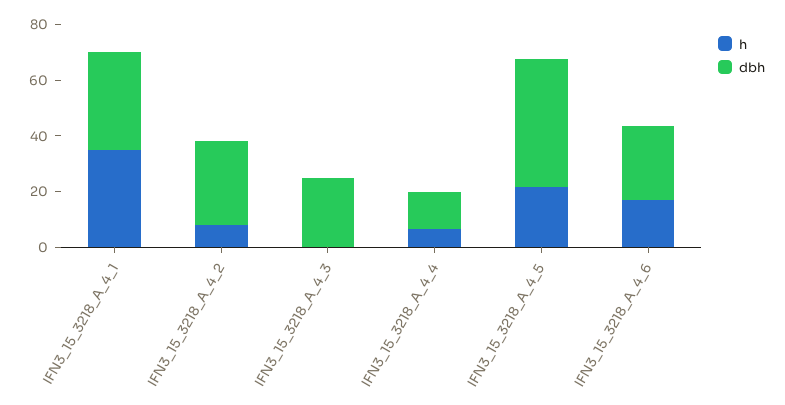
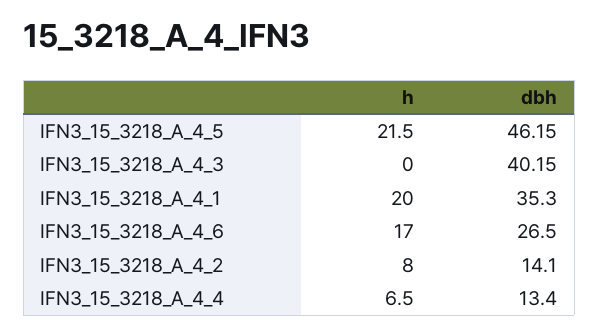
h, IFN3_15_3218_A_4_1: 35 -> 20
dbh, IFN3_15_3218_A_4_2: 30 -> 14.1
dbh, IFN3_15_3218_A_4_3: 25 -> 40.15

